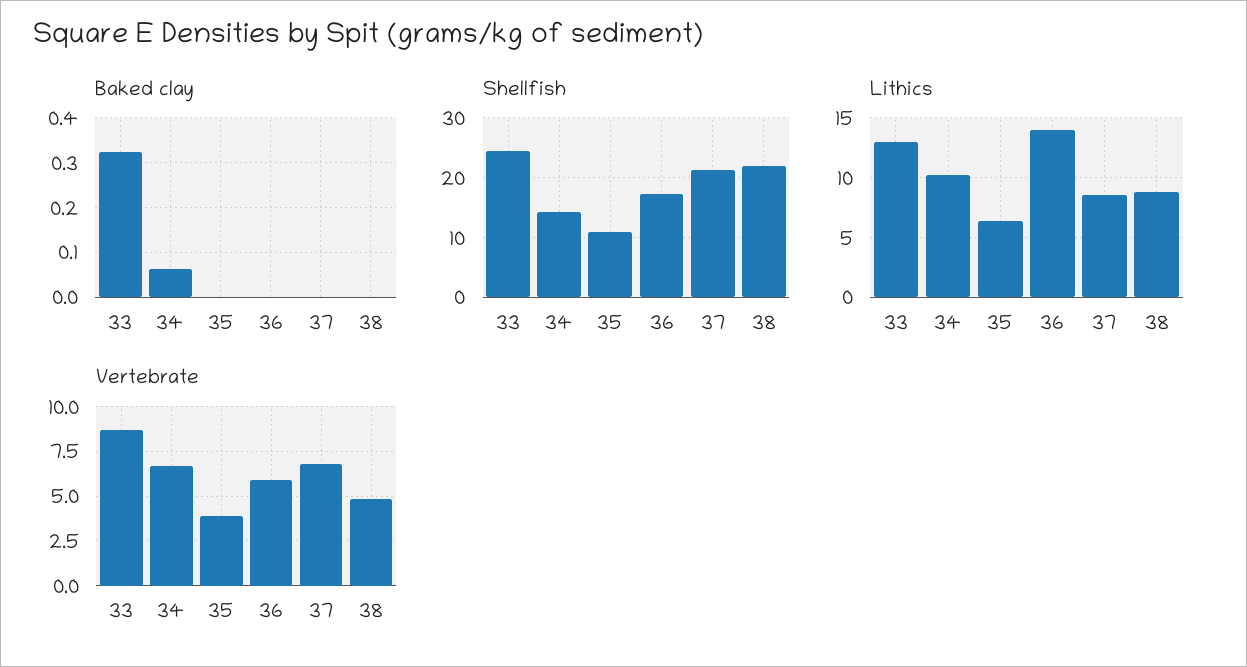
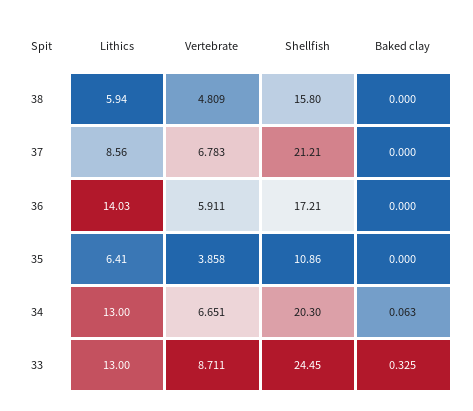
Shellfish, 34: 14 -> 20.3
Shellfish, 38: 22 -> 15.8
Lithics, 34: 10 -> 13
Lithics, 38: 9 -> 5.94

